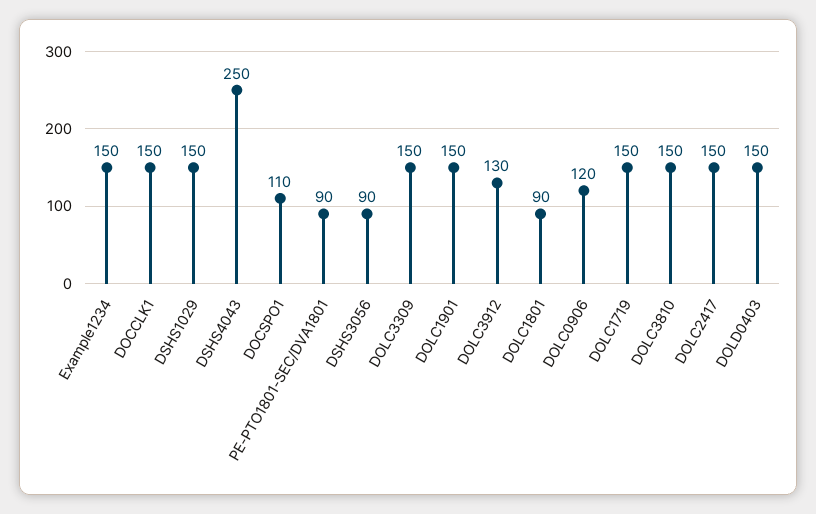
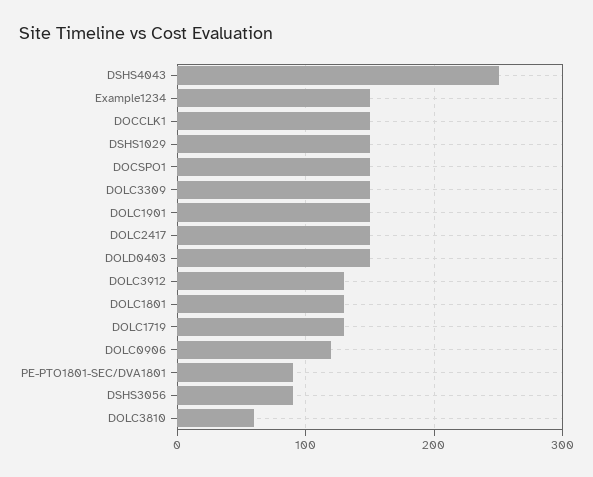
DOCSPO1: 110 -> 150
DOLC1801: 90 -> 130
DOLC1719: 150 -> 130
DOLC3810: 150 -> 60

